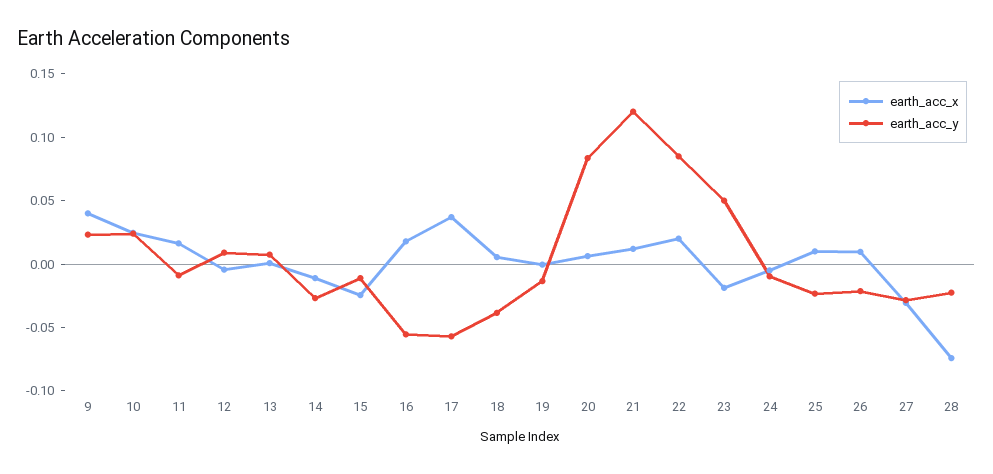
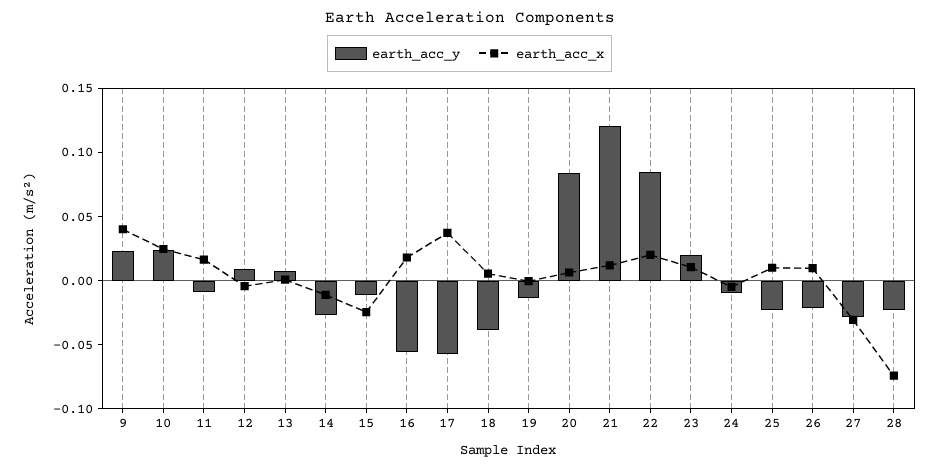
earth_acc_x, 23: -0.02 -> 0.01
earth_acc_y, 23: 0.05 -> 0.02

